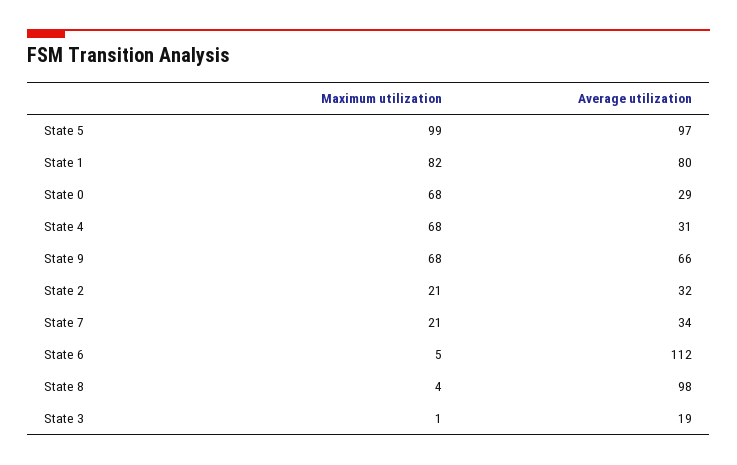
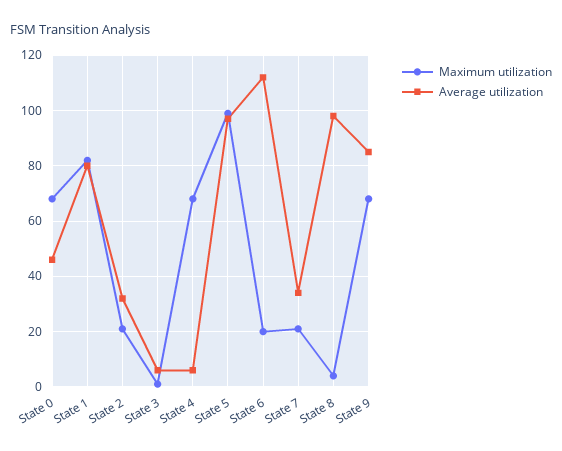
Average utilization, State 0: 29 -> 45
Average utilization, State 4: 31 -> 5
Average utilization, State 9: 66 -> 85
Maximum utilization, State 6: 5 -> 20
Average utilization, State 3: 19 -> 5

